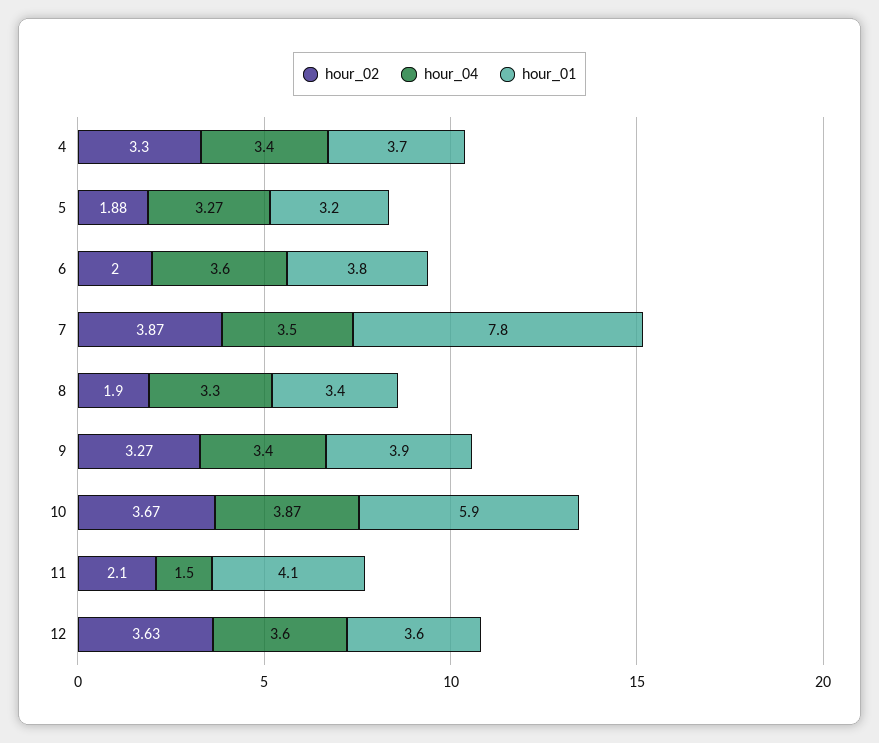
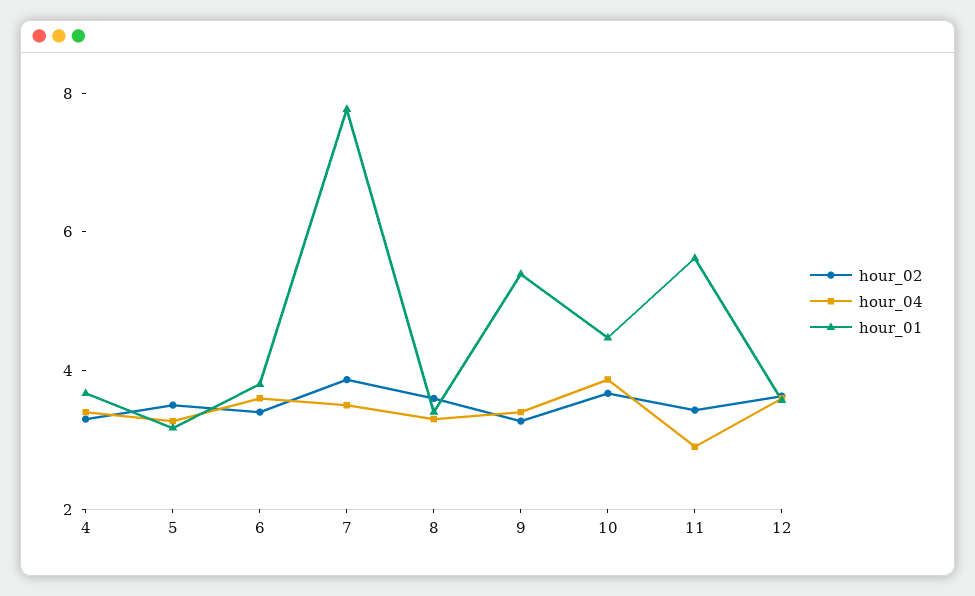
hour_02, 5: 1.88 -> 3.5
hour_02, 6: 2 -> 3.5
hour_02, 8: 1.9 -> 3.5
hour_01, 9: 3.9 -> 5.5
hour_01, 10: 5.9 -> 4.5
hour_02, 11: 2.1 -> 3.5
hour_04, 11: 1.5 -> 3
hour_01, 11: 4.1 -> 5.5

